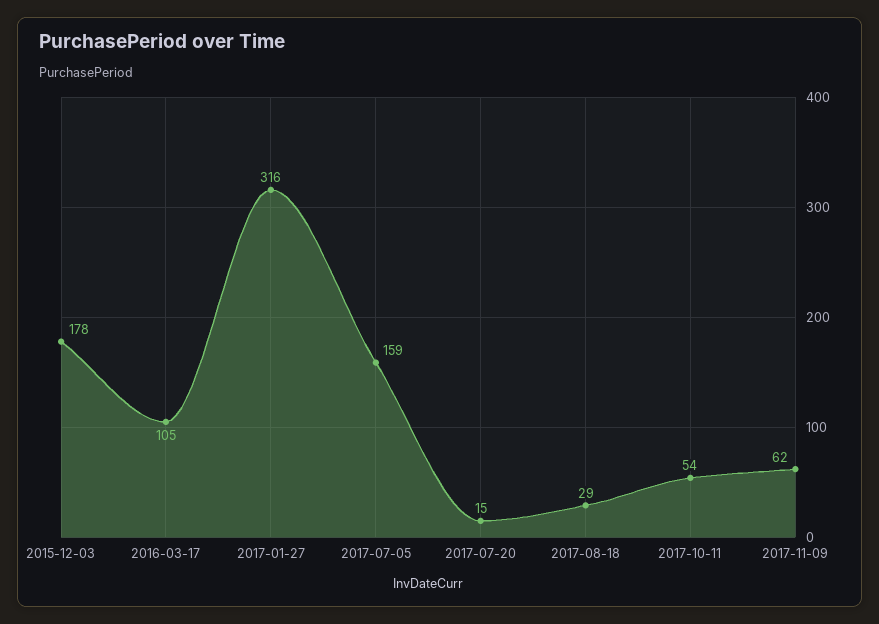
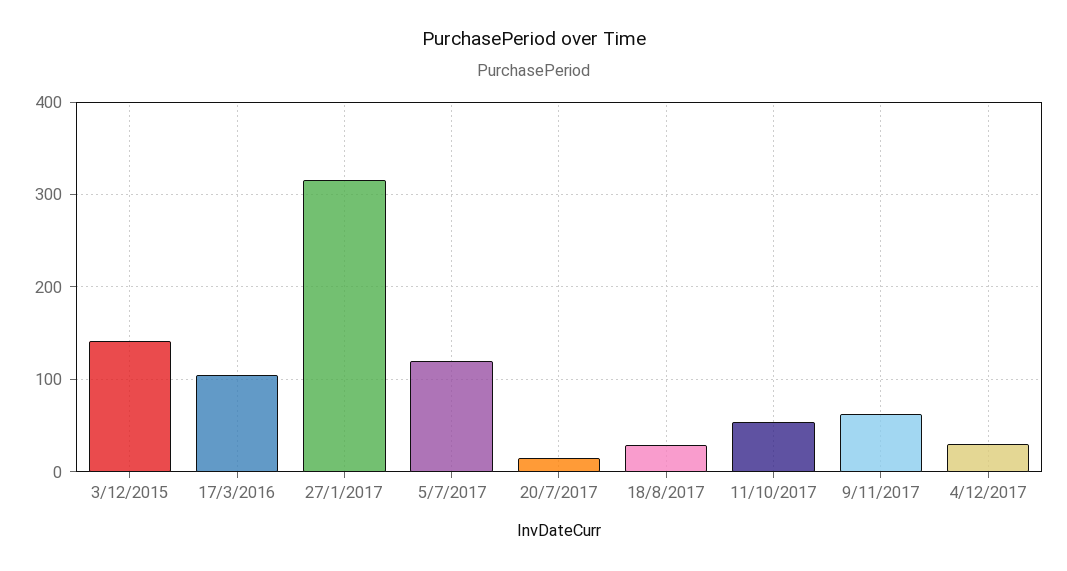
2015-12-03: 178 -> 140
2017-07-05: 159 -> 120
4/12/2017: none -> 30

